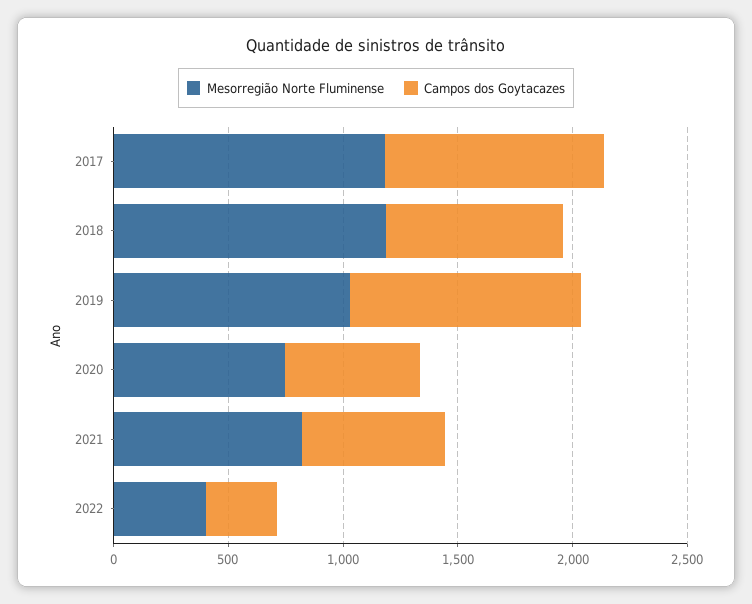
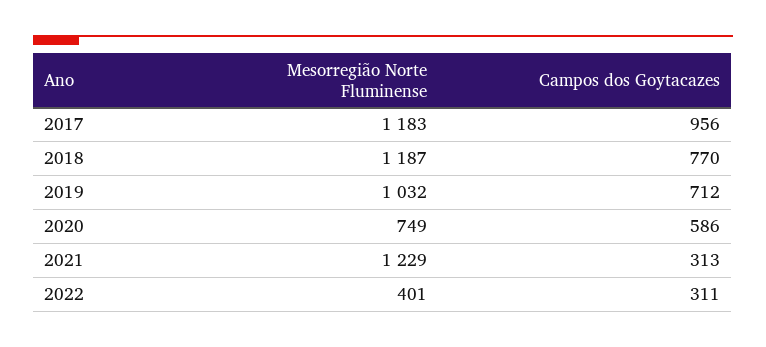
Campos dos Goytacazes, 2019: 1000 -> 712
Mesorregião Norte Fluminense, 2021: 800 -> 1229
Campos dos Goytacazes, 2021: 600 -> 313

